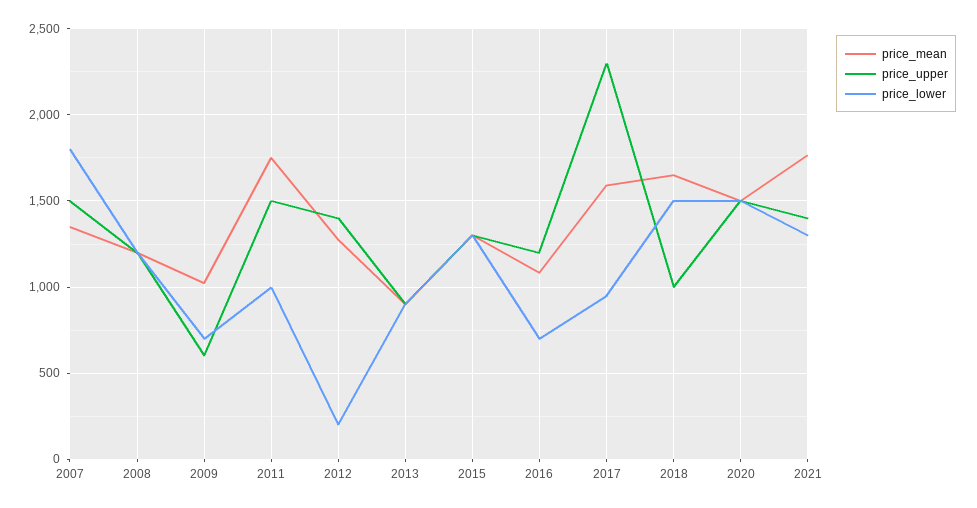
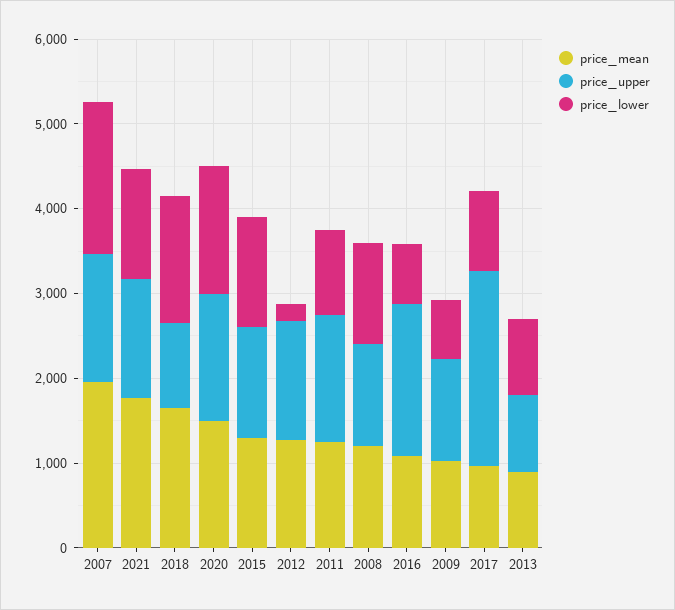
price_mean, 2007: 1350 -> 2000
price_upper, 2009: 600 -> 1200
price_mean, 2011: 1750 -> 1200
price_upper, 2016: 1200 -> 1800
price_mean, 2017: 1600 -> 1000

